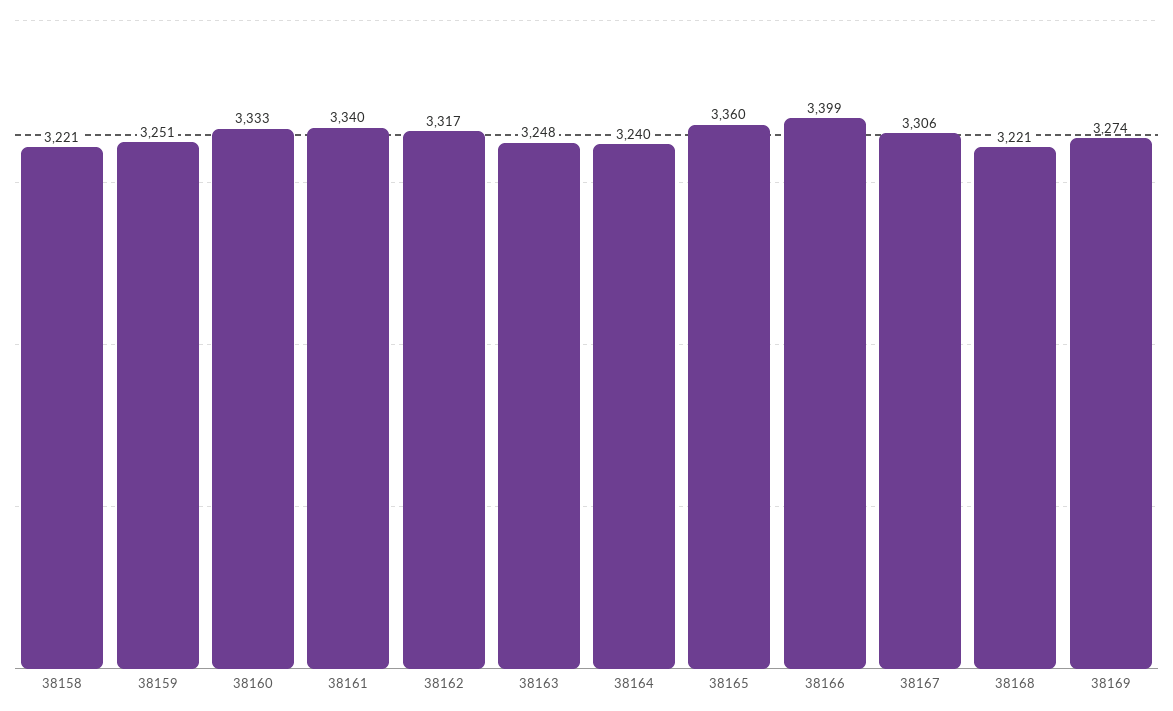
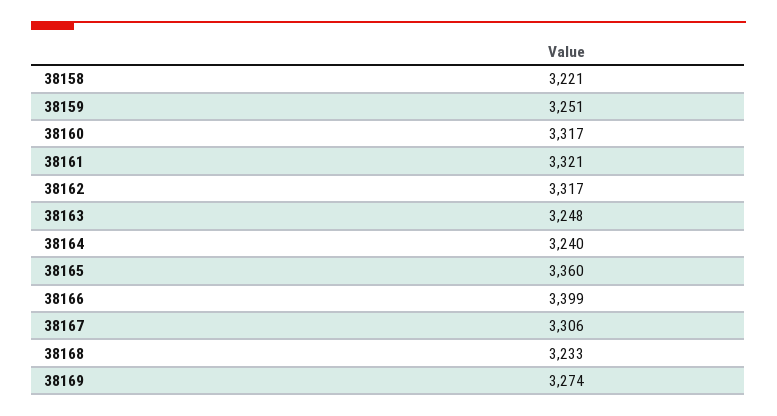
38160: 3333 -> 3317
38161: 3340 -> 3321
38168: 3221 -> 3233

